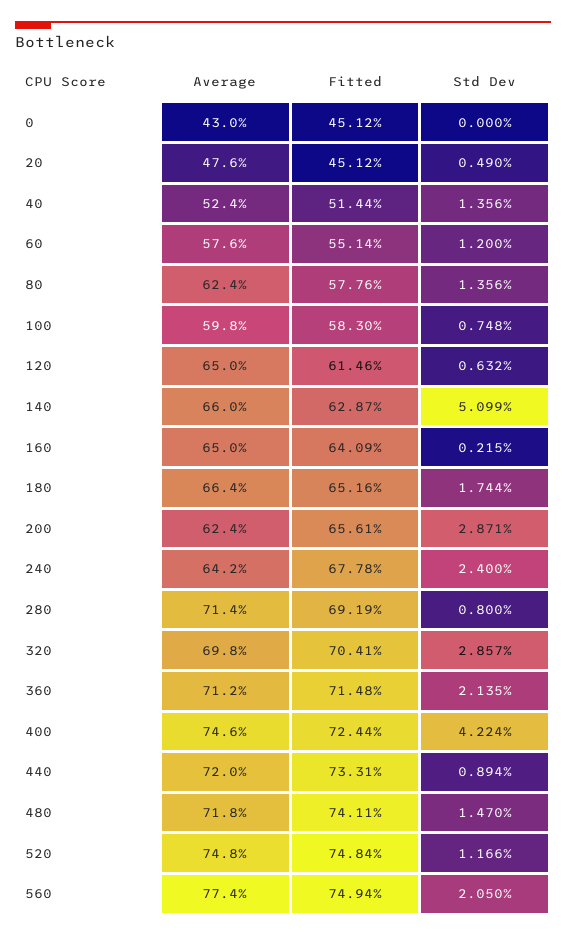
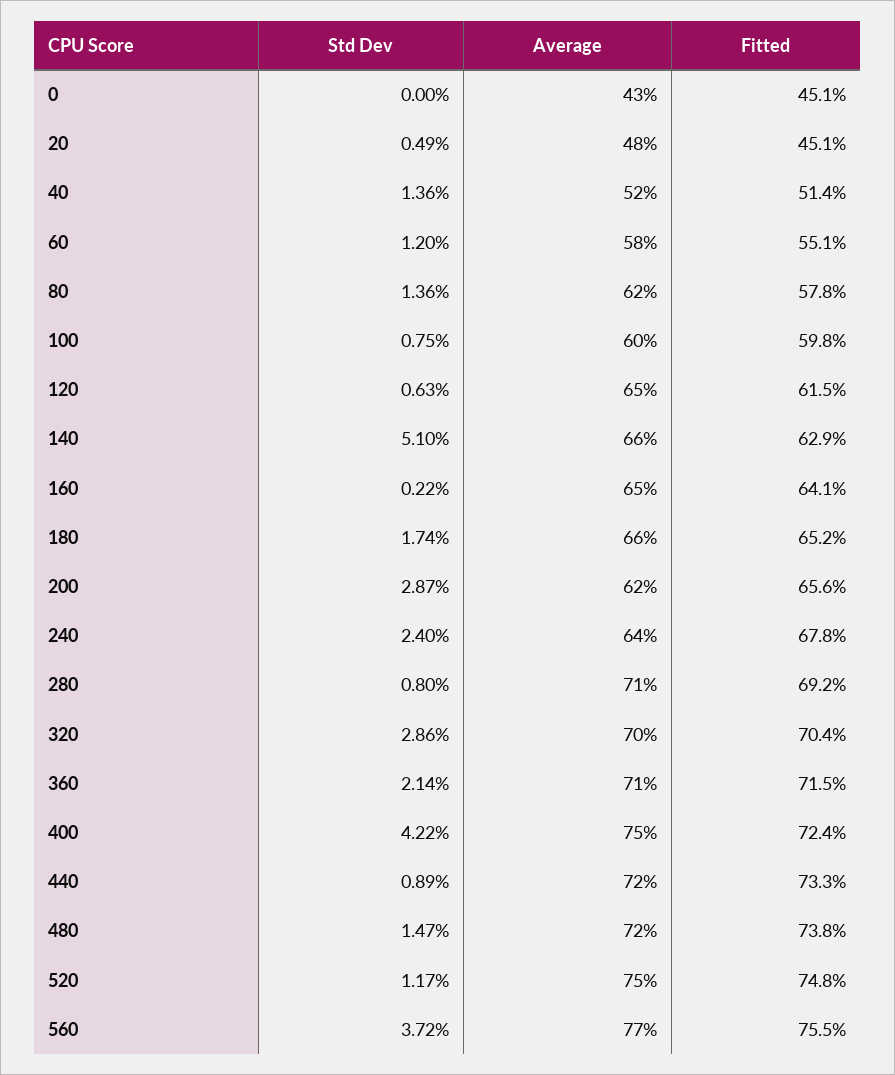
Fitted, 100: 58.3 -> 59.8
Fitted, 480: 74.11 -> 73.8
Fitted, 560: 74.94 -> 75.5
Std Dev, 560: 2.05 -> 3.72

